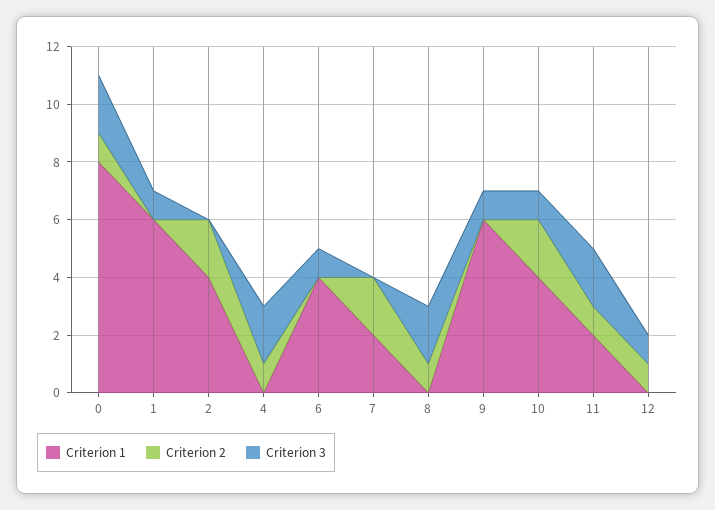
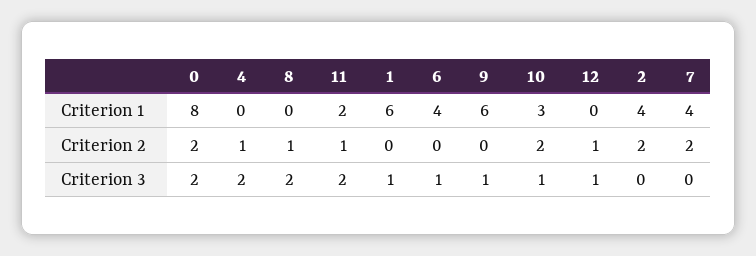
Criterion 2, 0: 1 -> 2
Criterion 1, 7: 2 -> 4
Criterion 1, 10: 4 -> 3

